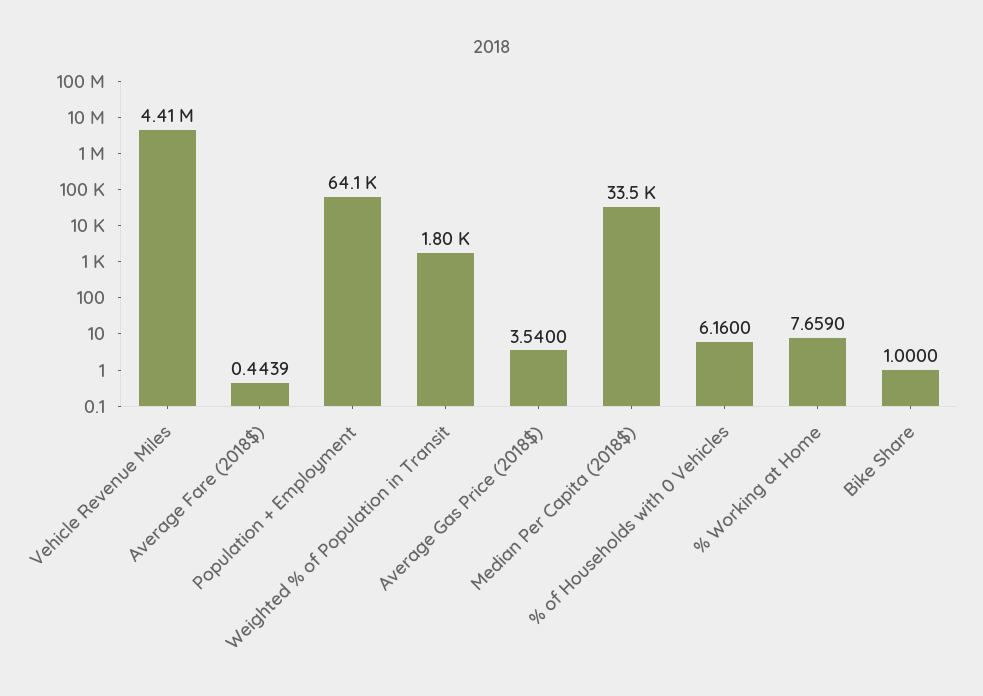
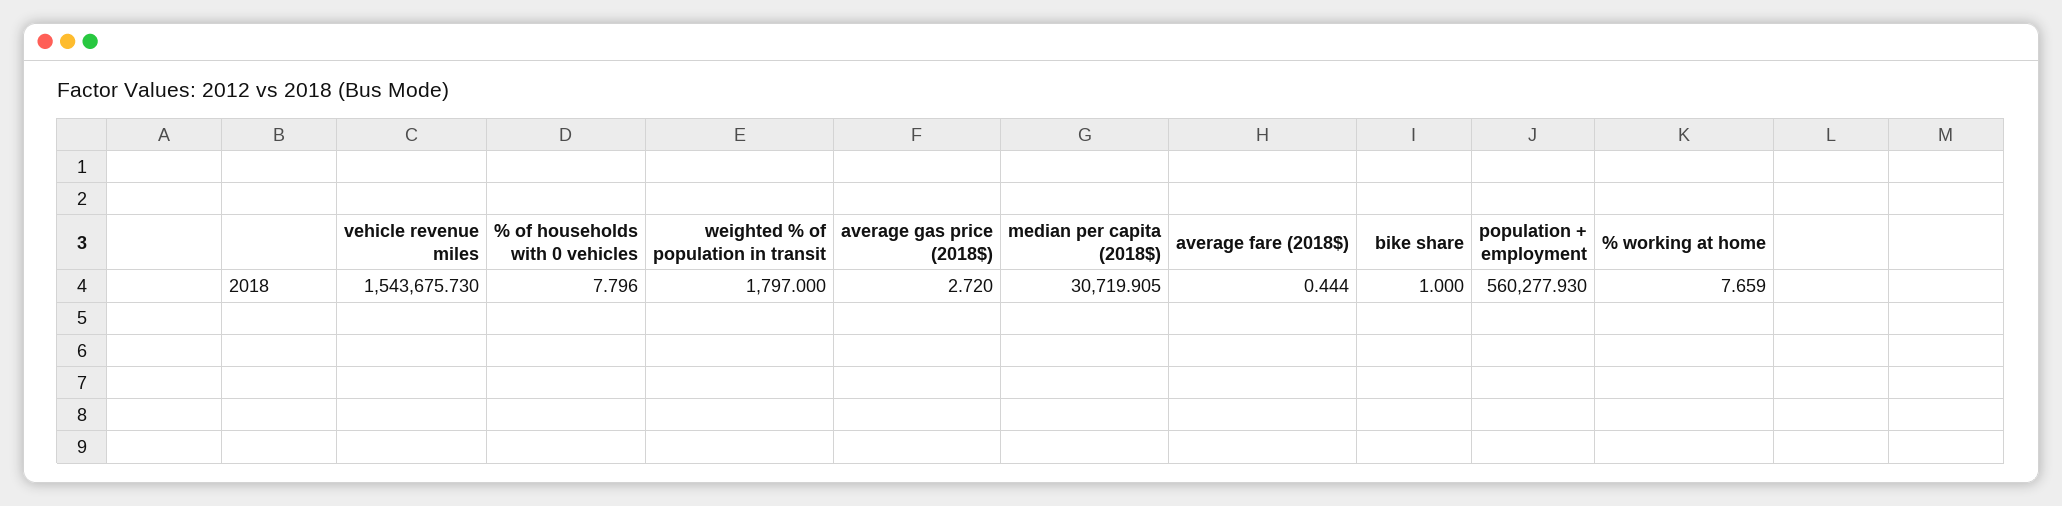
Vehicle Revenue Miles: 4410000 -> 1543675.73
Population + Employment: 64100 -> 560277.93
Average Gas Price (2018$): 3.54 -> 2.72
Median Per Capita (2018$): 33500 -> 30719.905
% of Households with 0 Vehicles: 6.16 -> 7.796

